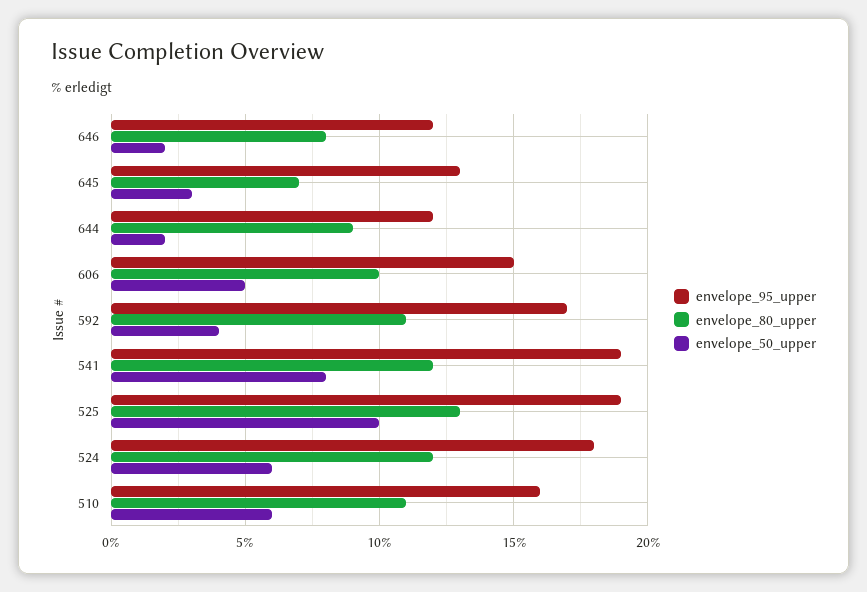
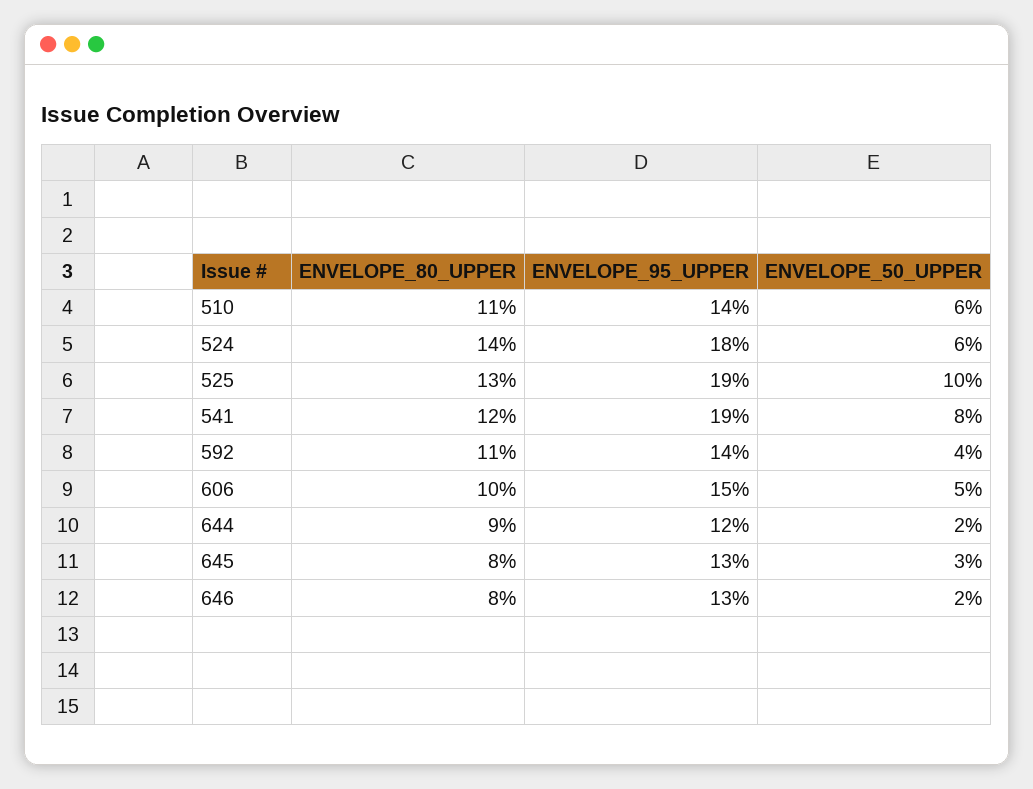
envelope_95_upper, 646: 12 -> 13
envelope_80_upper, 645: 7 -> 8
envelope_95_upper, 592: 17 -> 14
envelope_80_upper, 524: 12 -> 14
envelope_95_upper, 510: 16 -> 14

